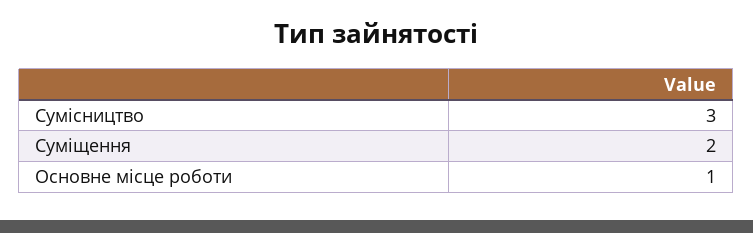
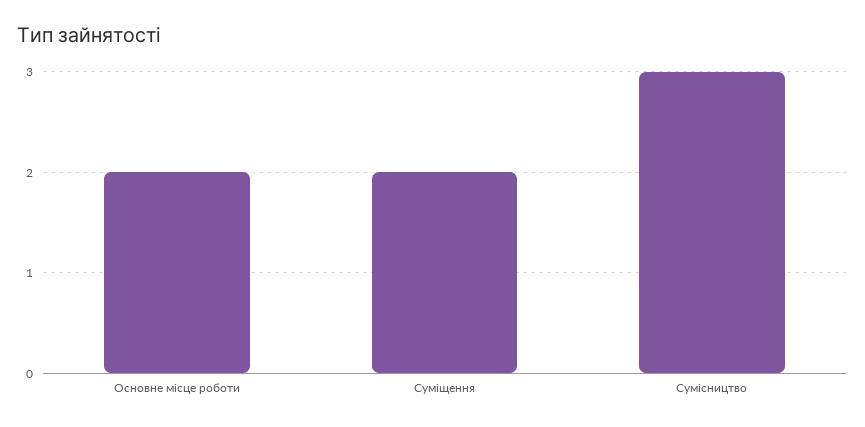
Основне місце роботи: 1 -> 2

